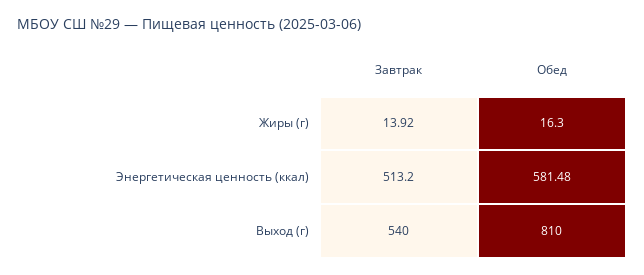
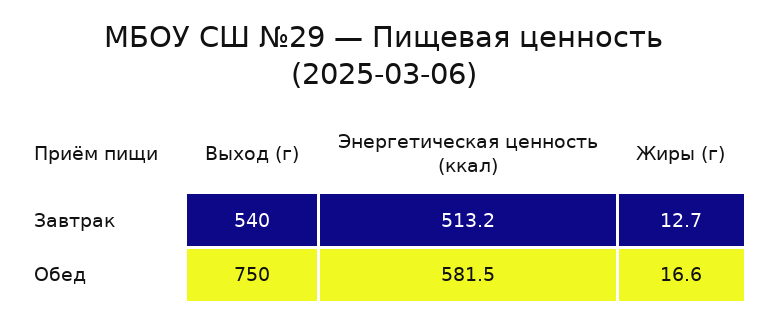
Завтрак, Жиры (г): 13.92 -> 12.7
Обед, Жиры (г): 16.3 -> 16.6
Обед, Выход (г): 810 -> 750

